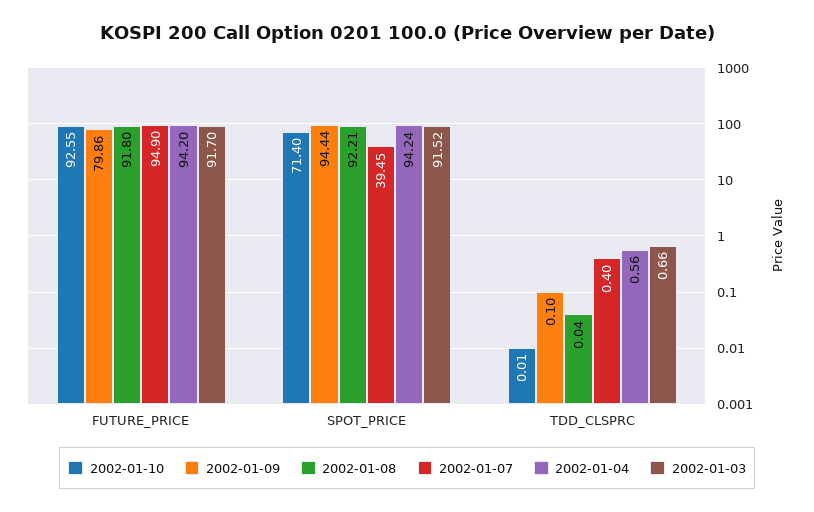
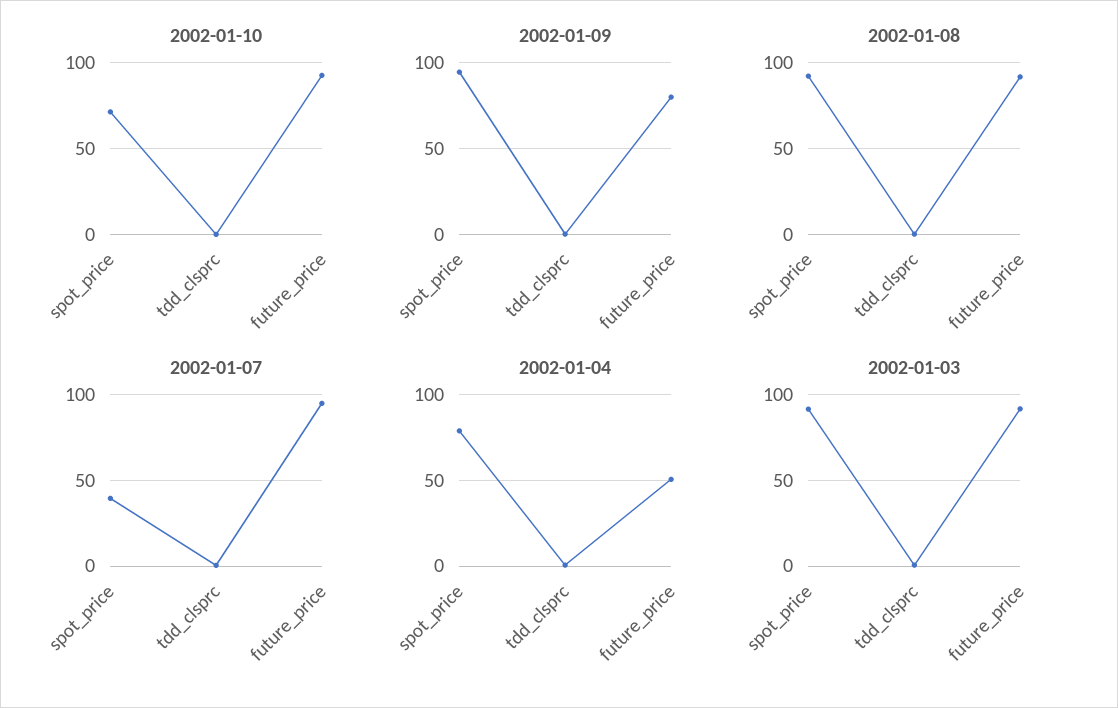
2002-01-04, FUTURE_PRICE: 94.2 -> 50
2002-01-04, SPOT_PRICE: 94.24 -> 80

